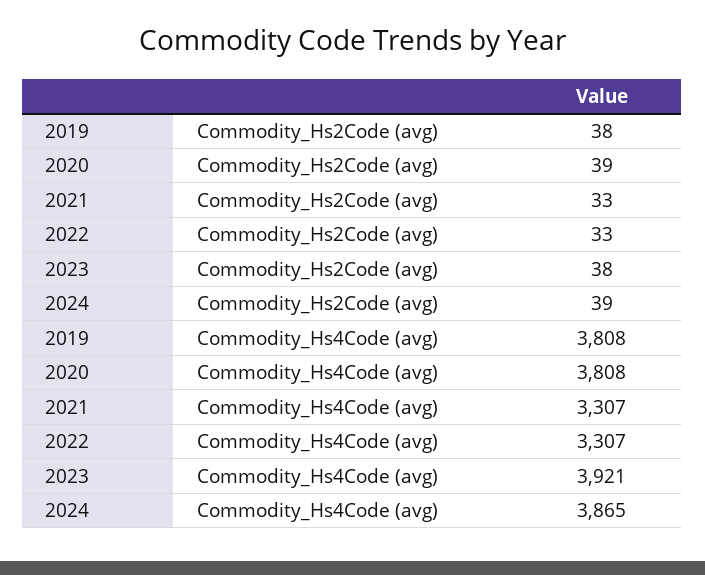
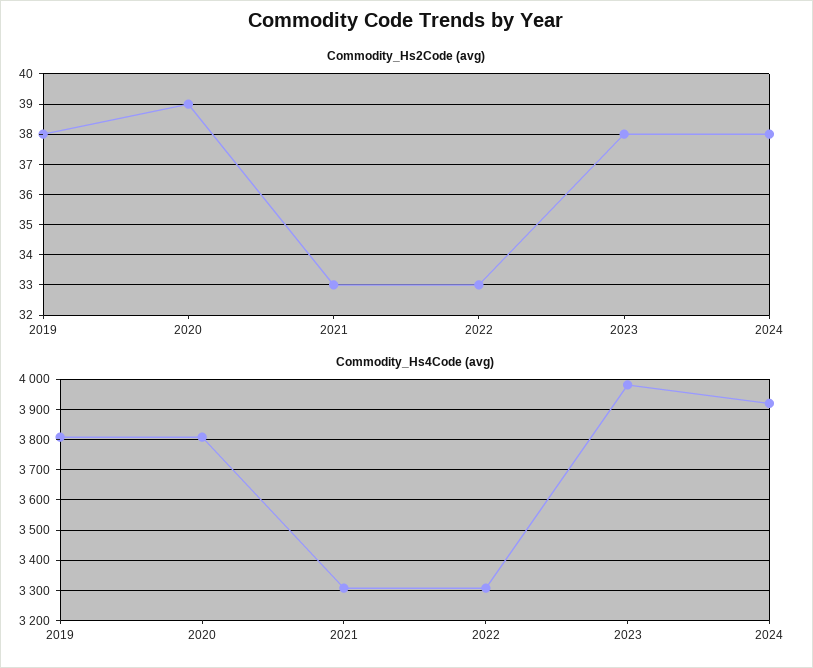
Commodity_Hs2Code (avg), 2024: 39 -> 38
Commodity_Hs4Code (avg), 2023: 3921 -> 3980
Commodity_Hs4Code (avg), 2024: 3865 -> 3920

